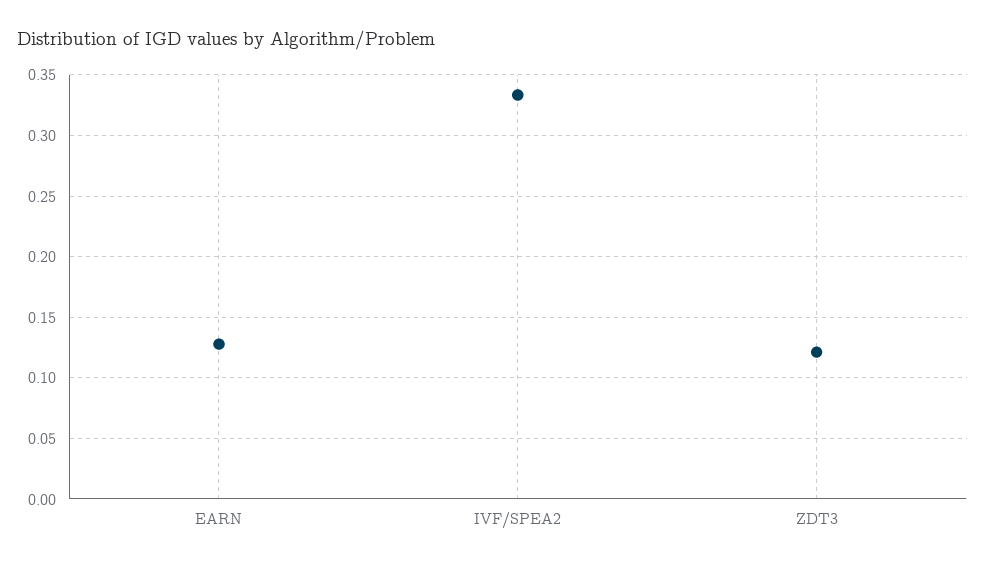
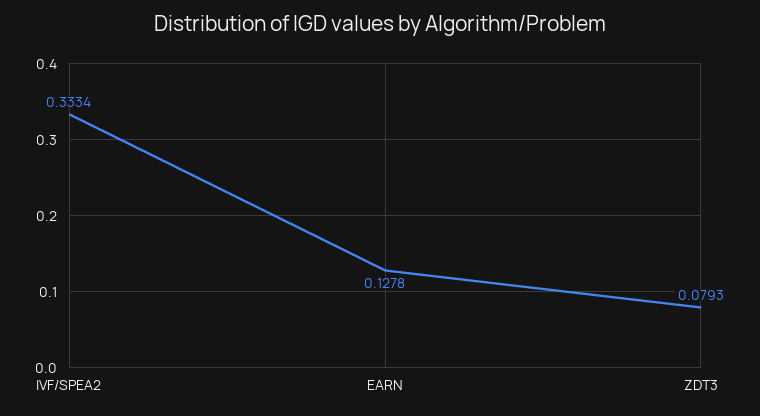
ZDT3: 0.12 -> 0.0793

